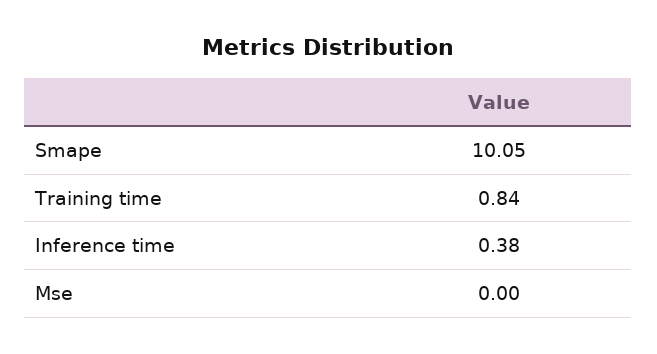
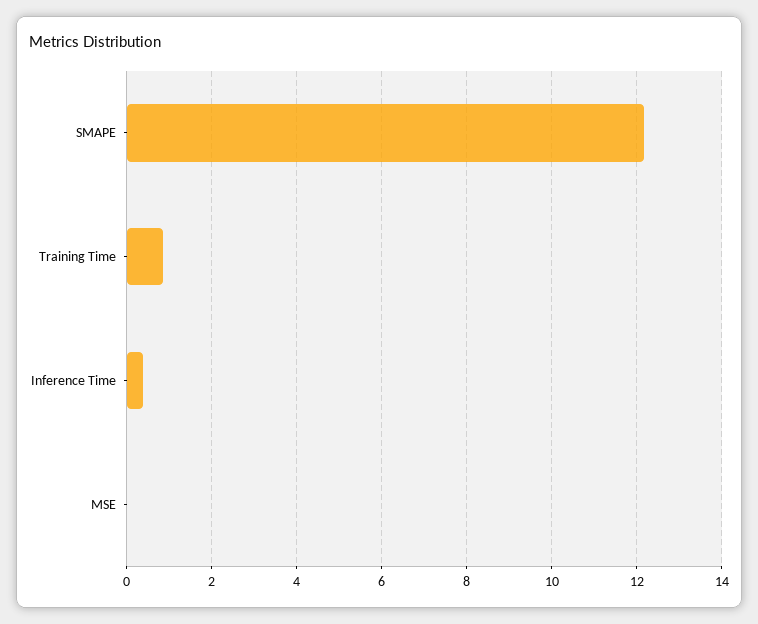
Smape: 10.05 -> 12.2

